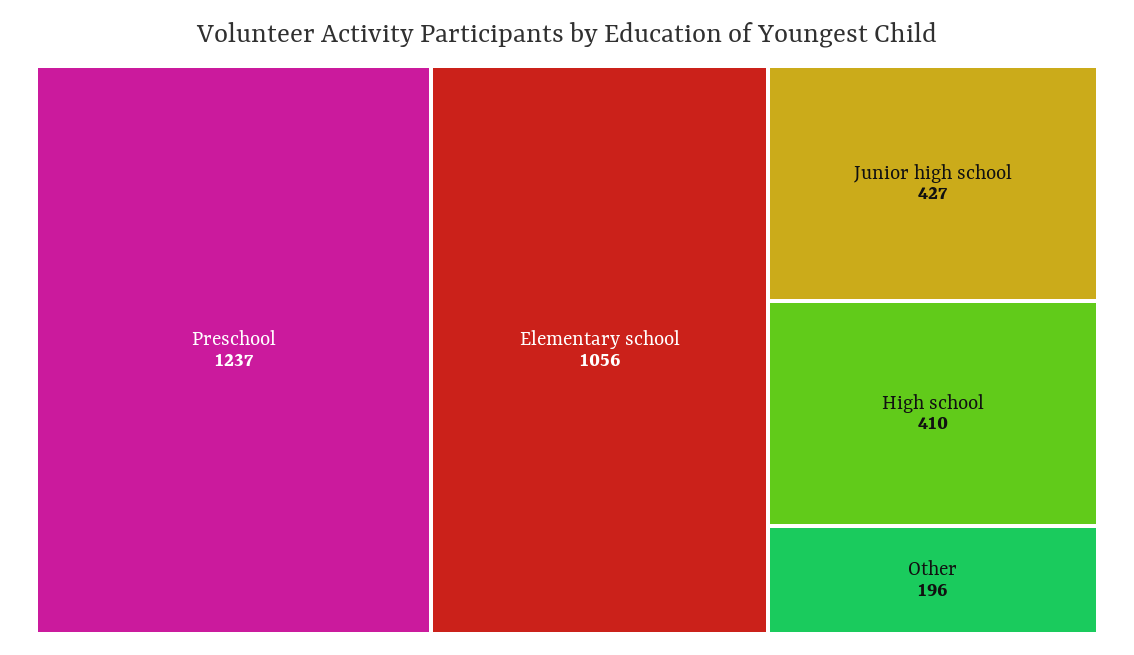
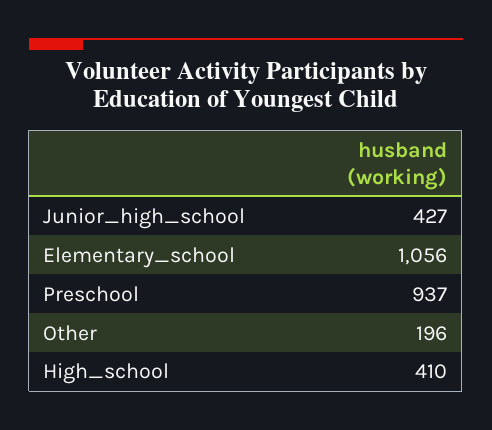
Preschool: 1237 -> 937

